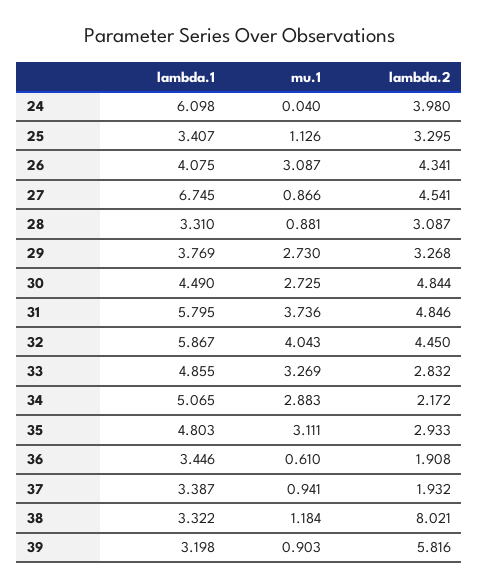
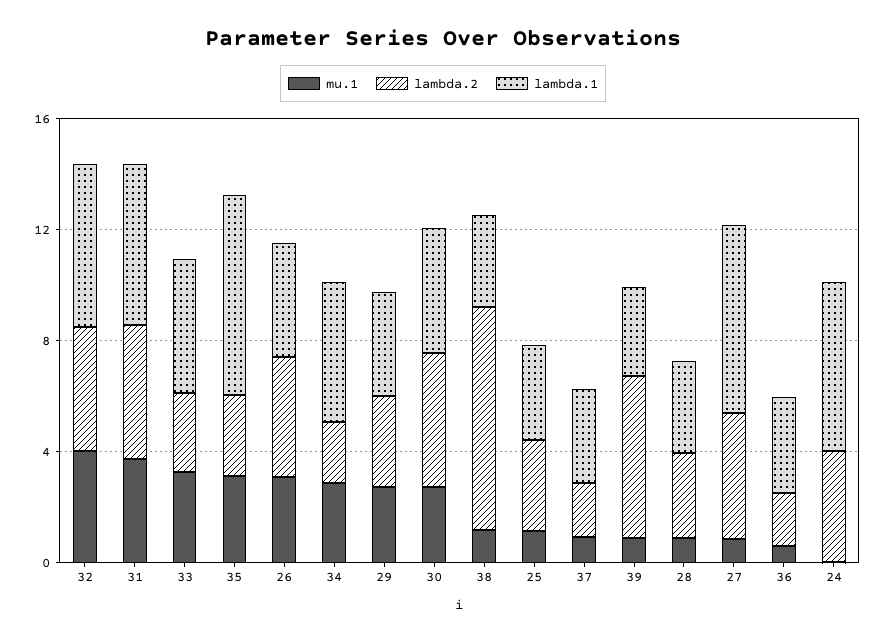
lambda.1, 35: 4.803 -> 7

